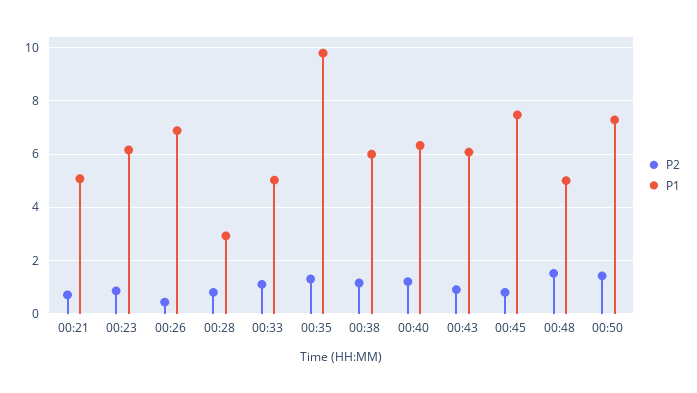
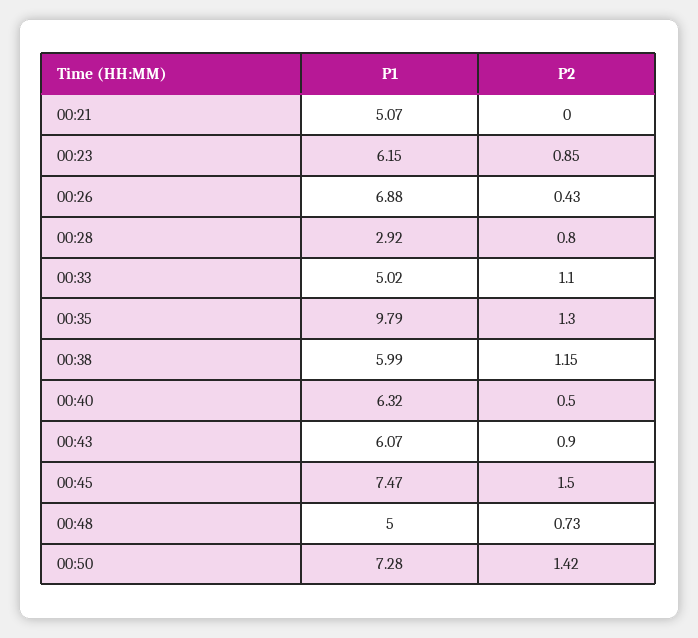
P2, 00:21: 0.75 -> 0
P2, 00:40: 1.25 -> 0.5
P2, 00:45: 0.75 -> 1.5
P2, 00:48: 1.5 -> 0.73

